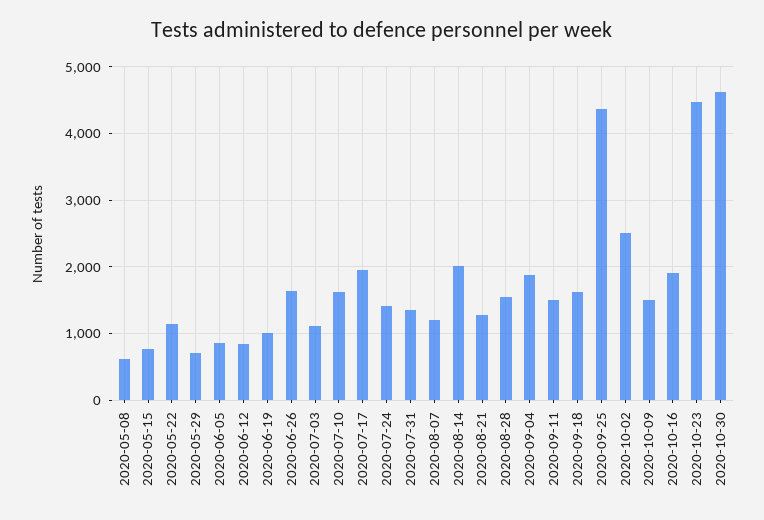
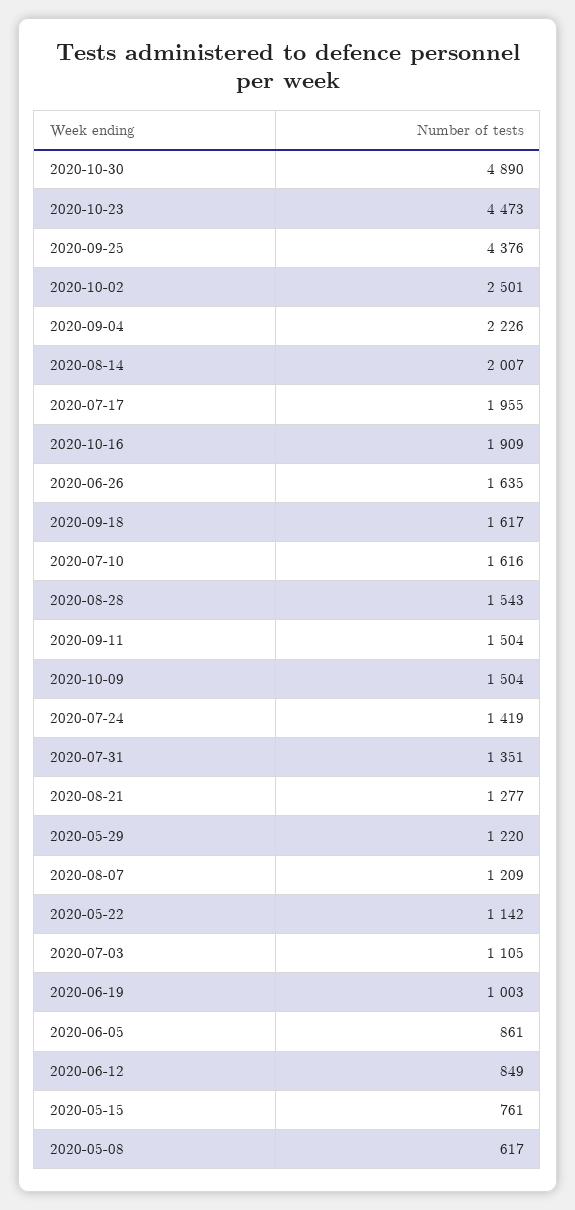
2020-05-29: 700 -> 1220
2020-09-04: 1900 -> 2226
2020-10-30: 4600 -> 4890

